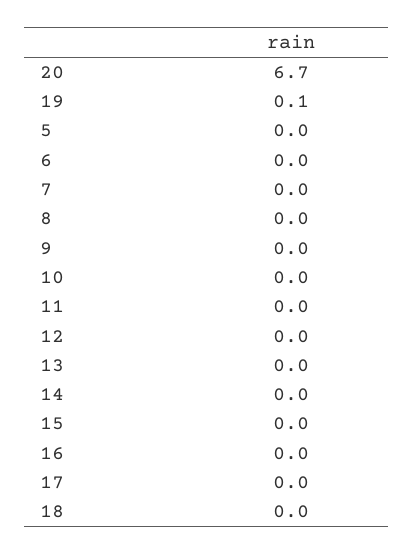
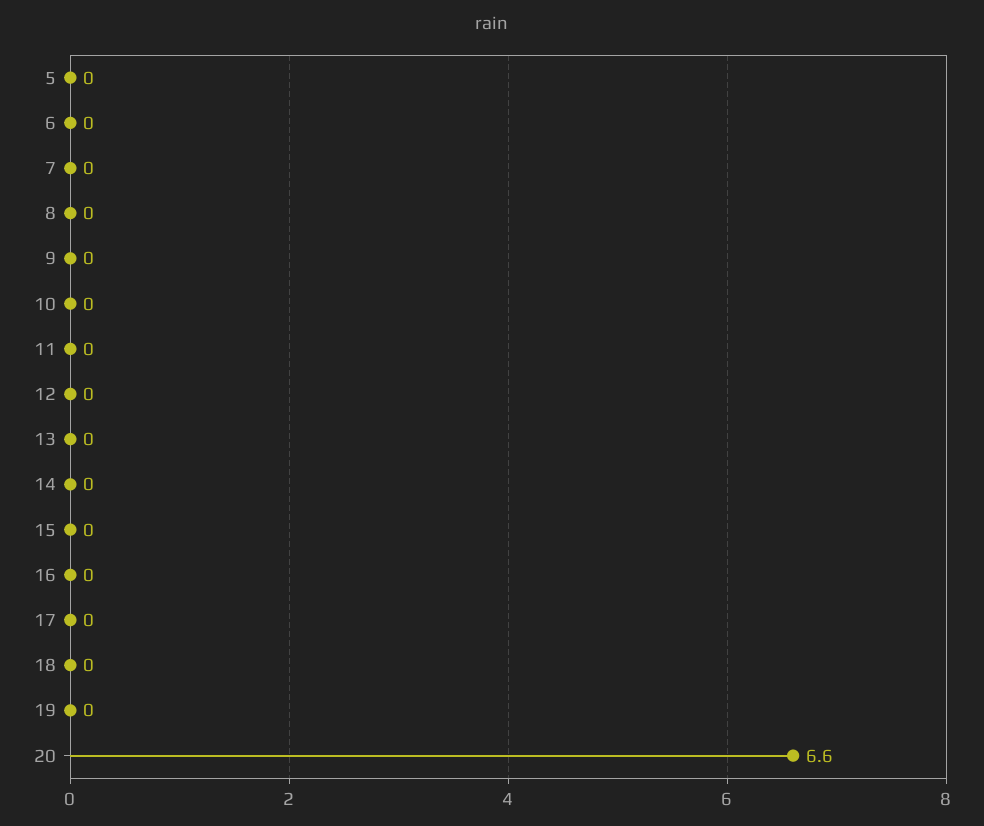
20: 6.7 -> 6.6
19: 0.1 -> 0

